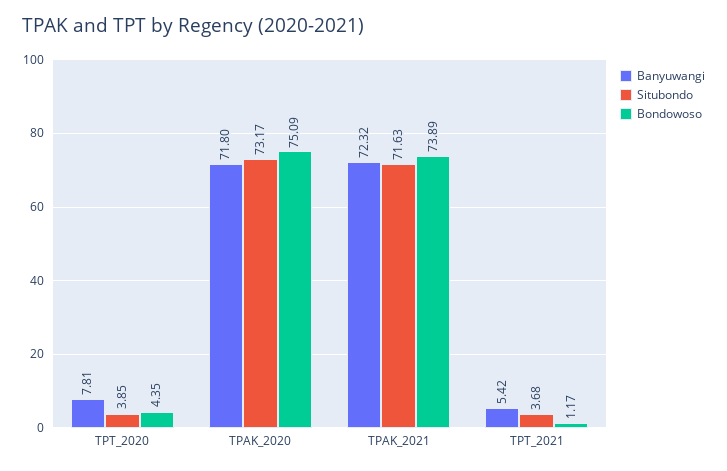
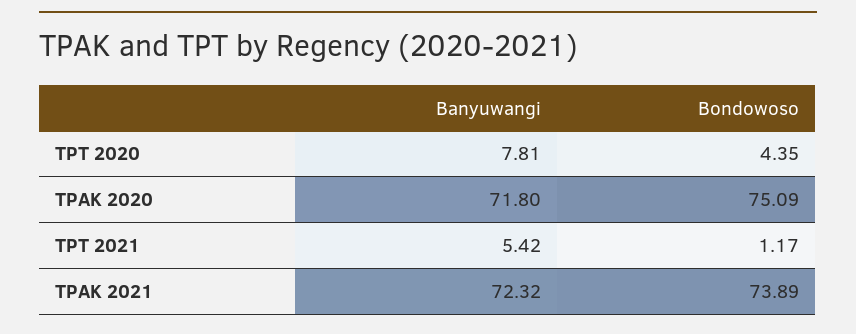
Situbondo, TPT_2020: 3.85 -> none
Situbondo, TPAK_2020: 73.17 -> none
Situbondo, TPAK_2021: 71.63 -> none
Situbondo, TPT_2021: 3.68 -> none

